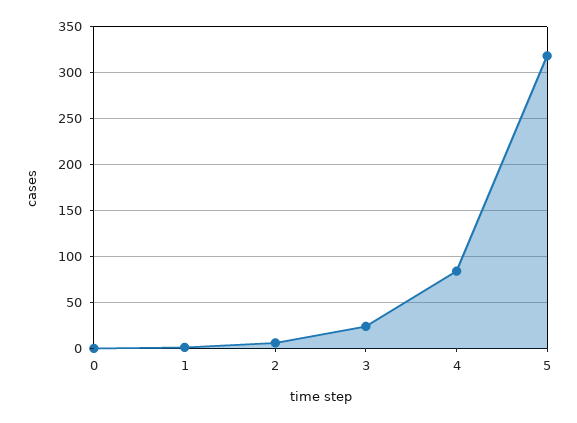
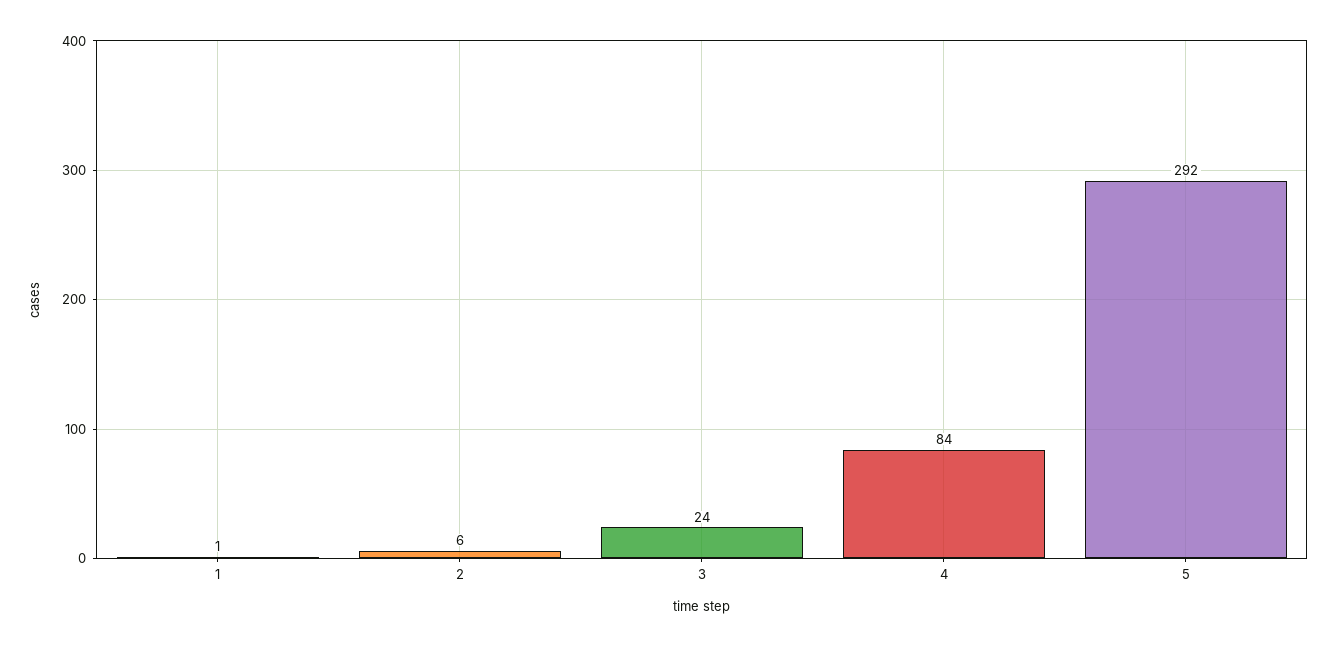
0: 0 -> none
5: 320 -> 292

